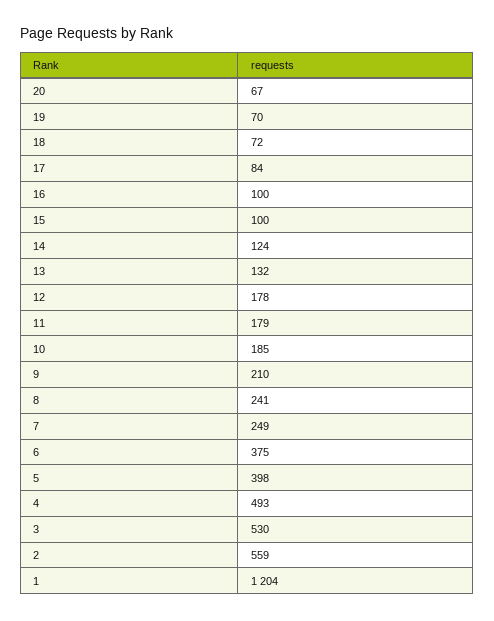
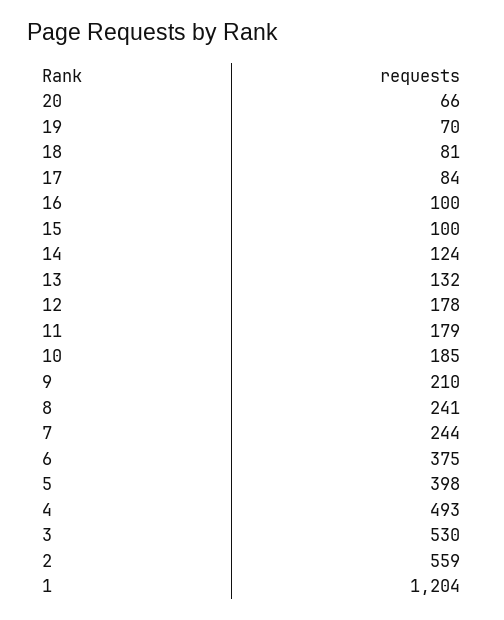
20: 67 -> 66
18: 72 -> 81
7: 249 -> 244

